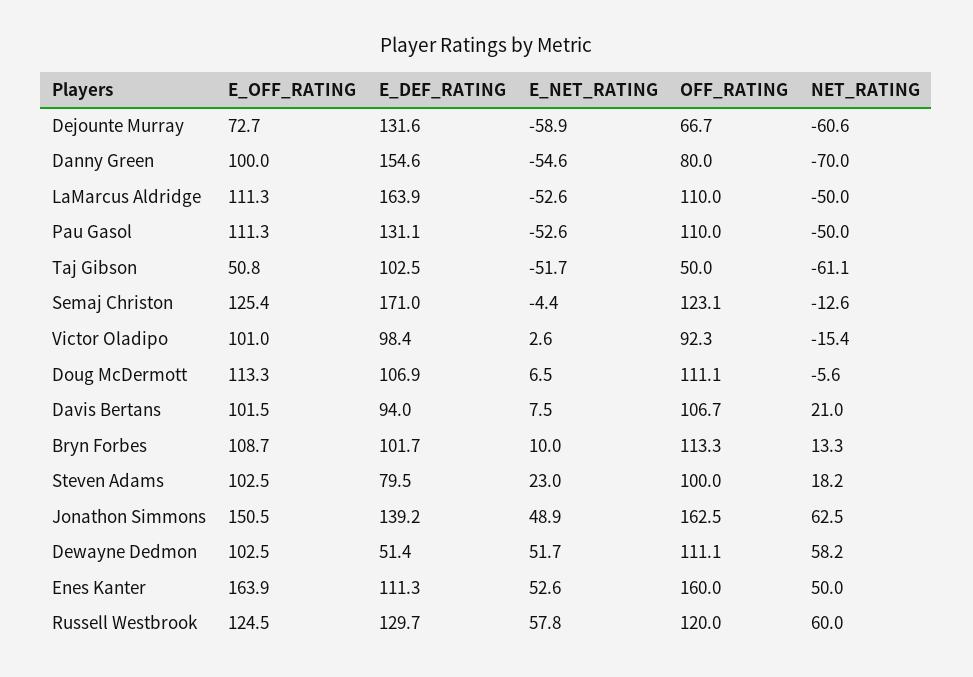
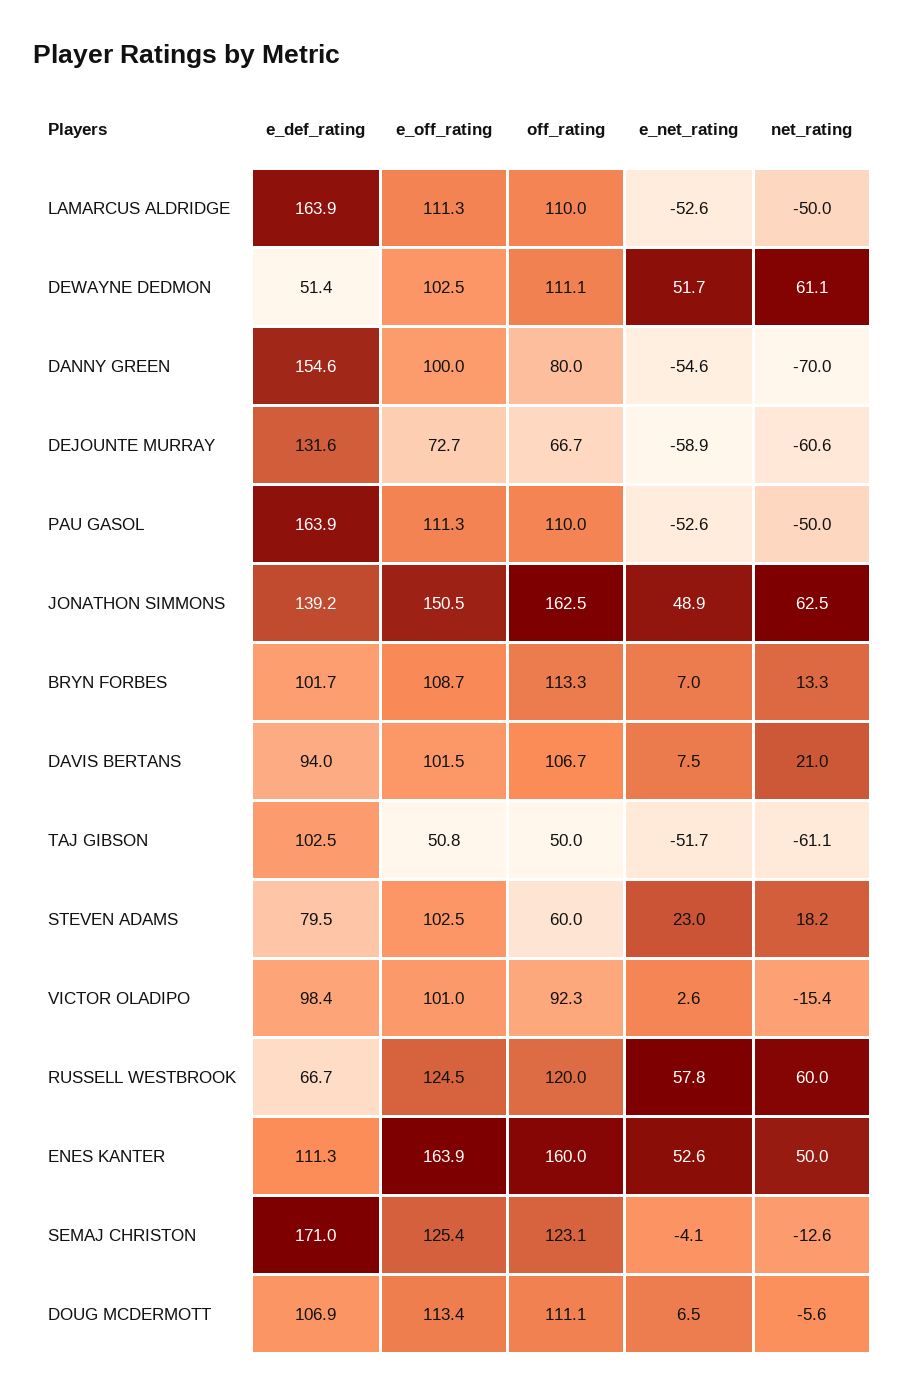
E_DEF_RATING, Pau Gasol: 131.1 -> 163.9
E_NET_RATING, Semaj Christon: -4.4 -> -4.1
E_OFF_RATING, Doug McDermott: 113.3 -> 113.4
E_NET_RATING, Bryn Forbes: 10 -> 7
OFF_RATING, Steven Adams: 100 -> 60
NET_RATING, Dewayne Dedmon: 58.2 -> 61.1
E_DEF_RATING, Russell Westbrook: 129.7 -> 66.7

